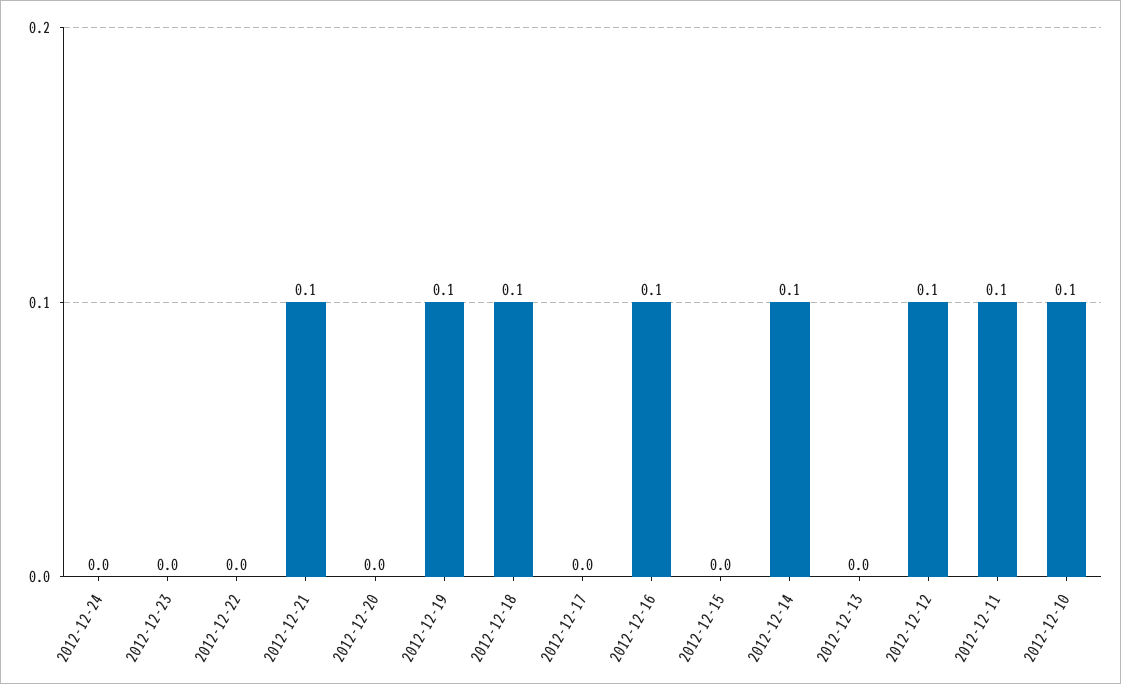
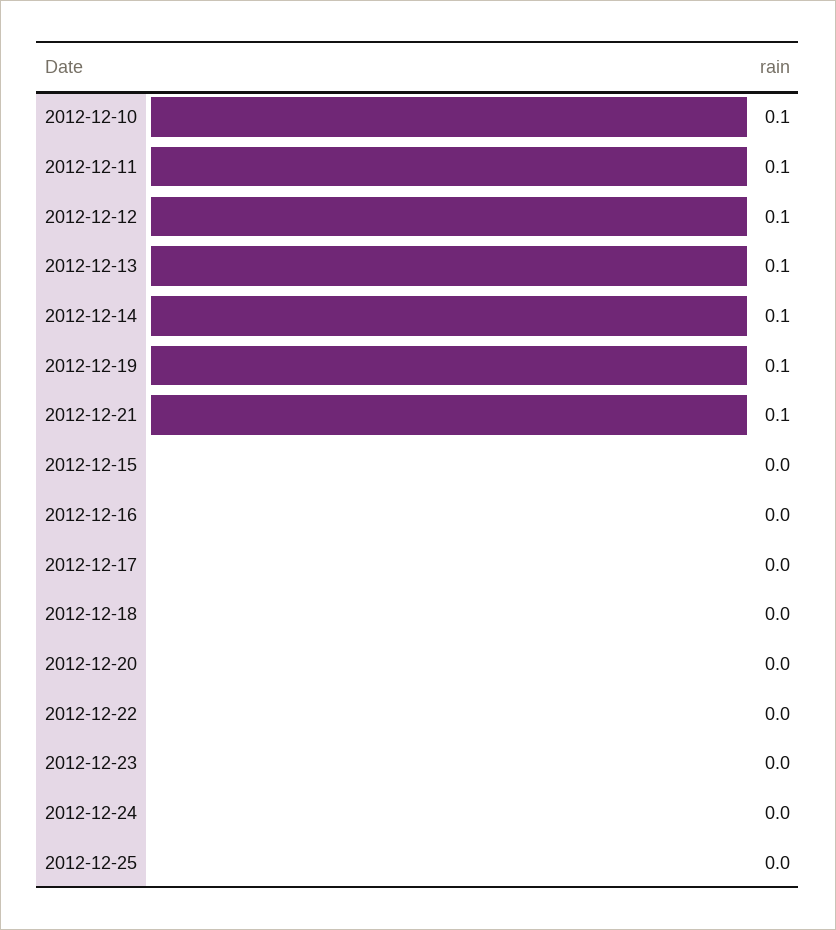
2012-12-18: 0.1 -> 0
2012-12-16: 0.1 -> 0
2012-12-13: 0 -> 0.1
2012-12-25: none -> 0

